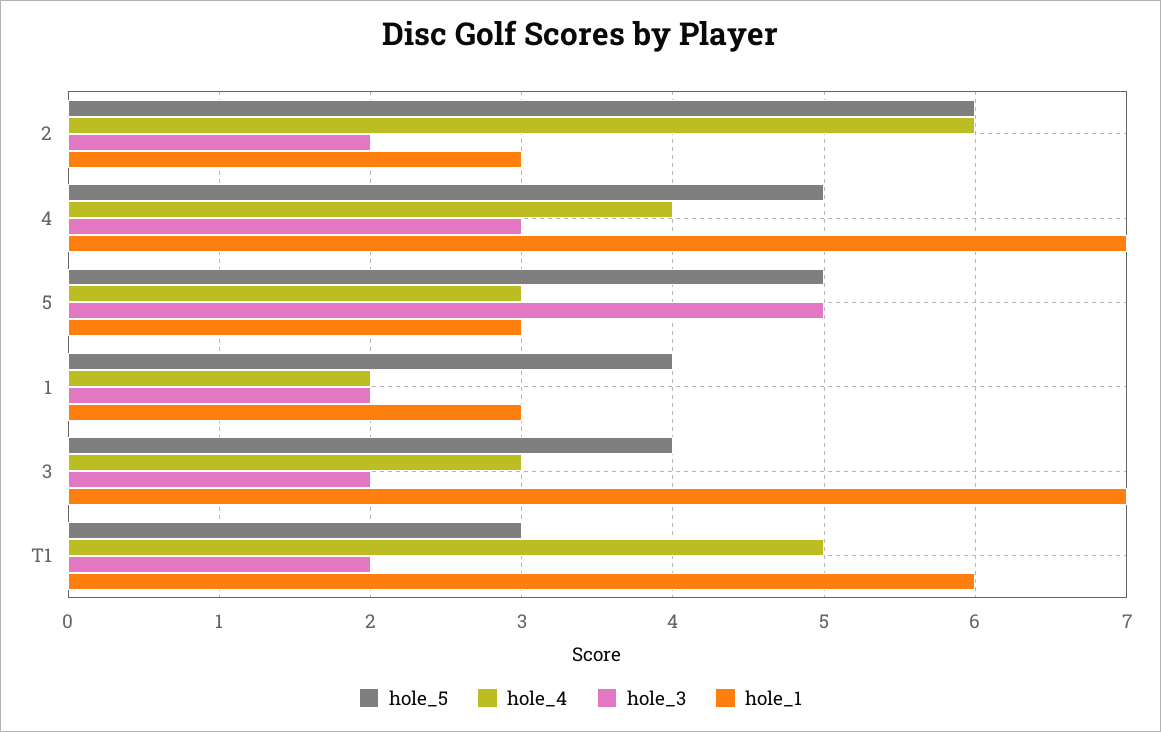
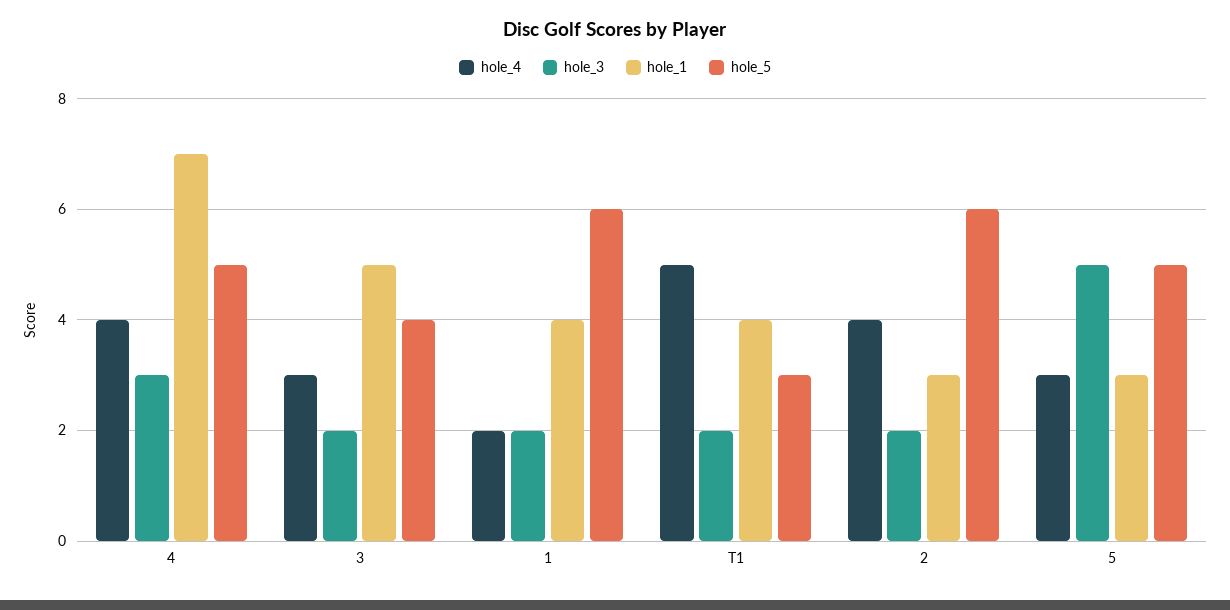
hole_4, 2: 6 -> 4
hole_5, 1: 4 -> 6
hole_1, 1: 3 -> 4
hole_1, 3: 7 -> 5
hole_1, T1: 6 -> 4

